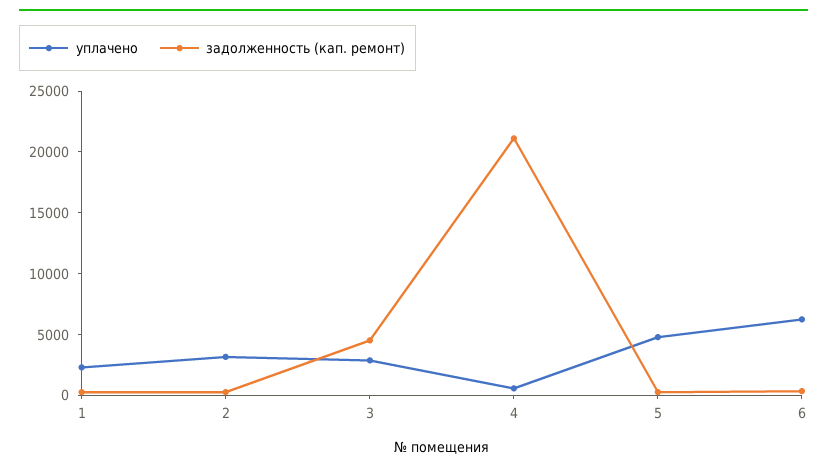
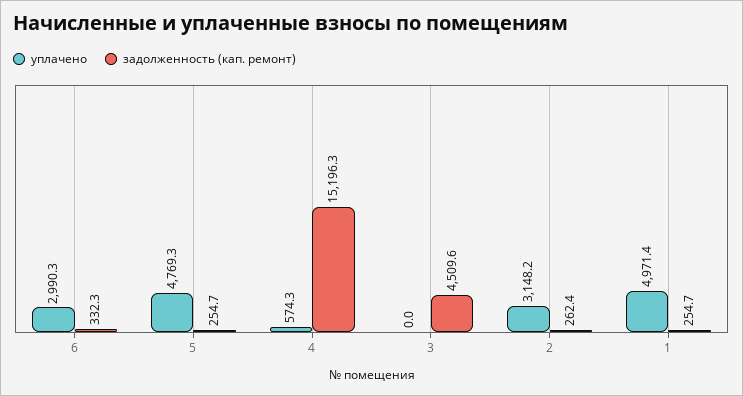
уплачено, 1: 2000 -> 4971.4
уплачено, 3: 3000 -> 0
задолженность (кап. ремонт), 4: 21000 -> 15196.3
уплачено, 6: 6000 -> 2990.3

